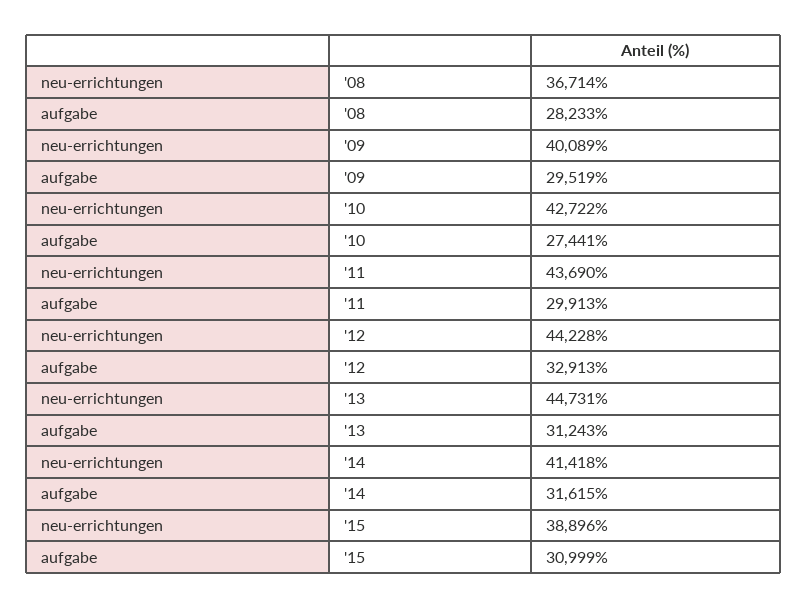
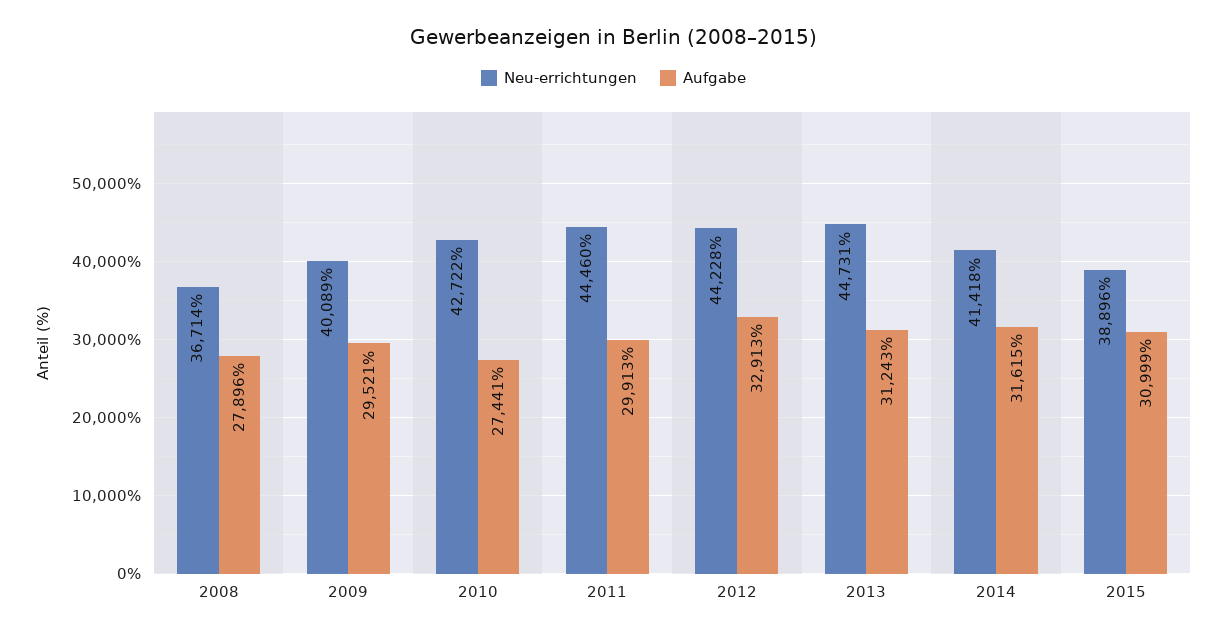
aufgabe, '08: 28233 -> 27896
aufgabe, '09: 29519 -> 29521
neu-errichtungen, '11: 43690 -> 44460

